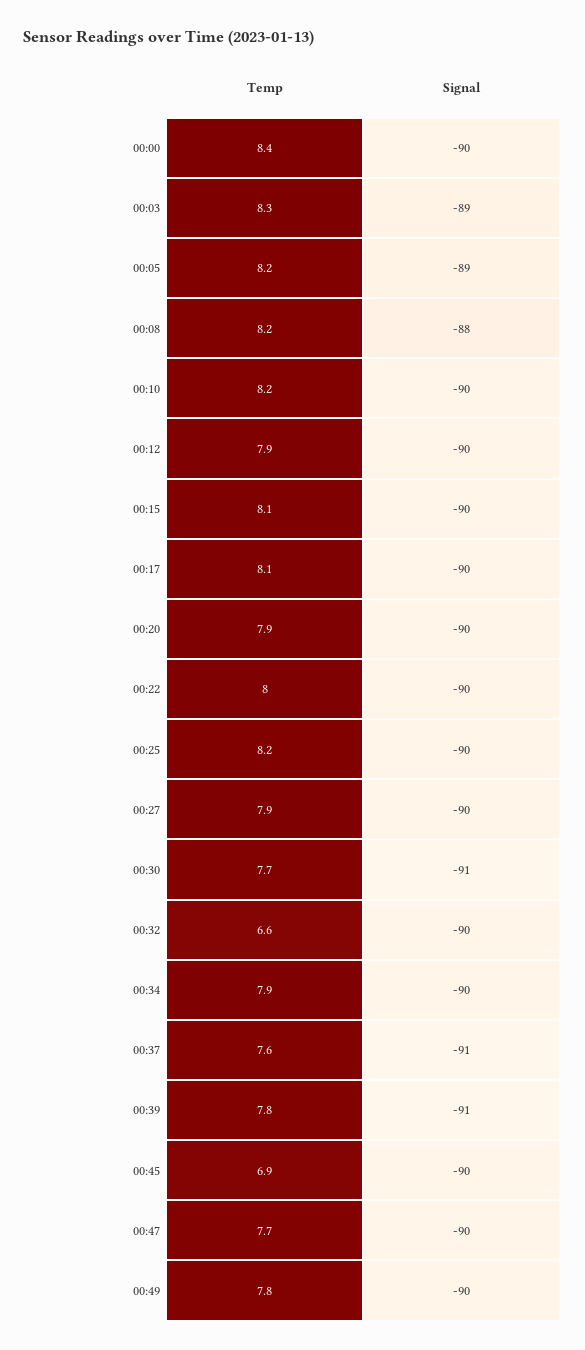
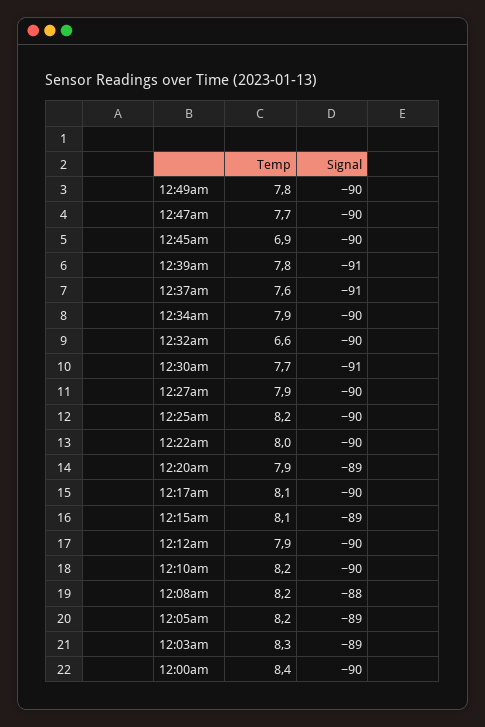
Signal, 00:15: -90 -> -89
Signal, 00:20: -90 -> -89

